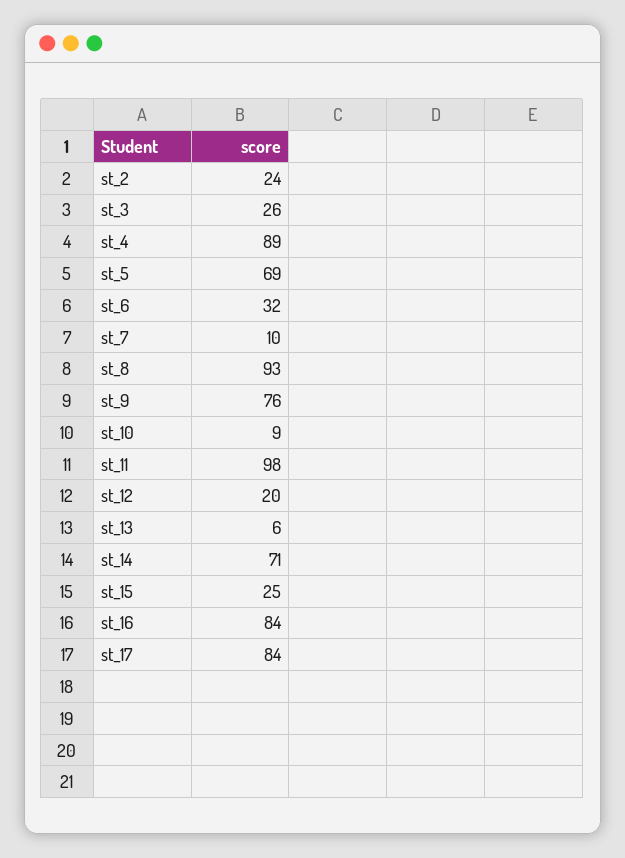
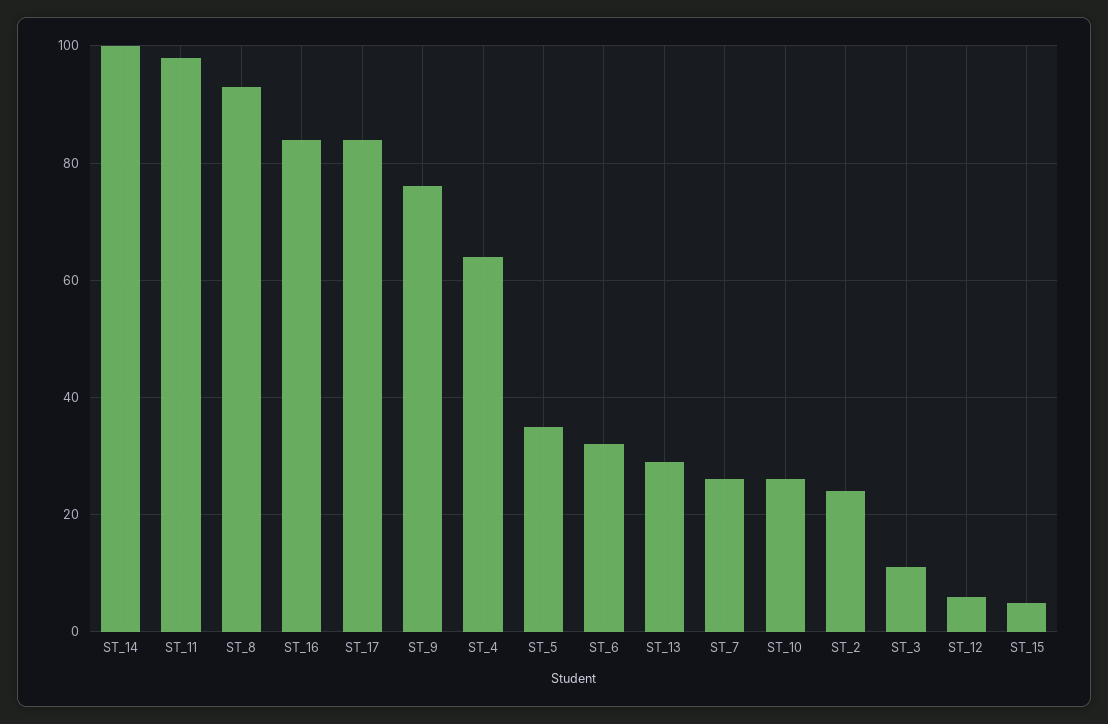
st_3: 26 -> 10
st_4: 89 -> 65
st_5: 69 -> 35
st_7: 10 -> 25
st_10: 9 -> 25
st_12: 20 -> 5
st_13: 6 -> 30
st_14: 71 -> 100
st_15: 25 -> 5

